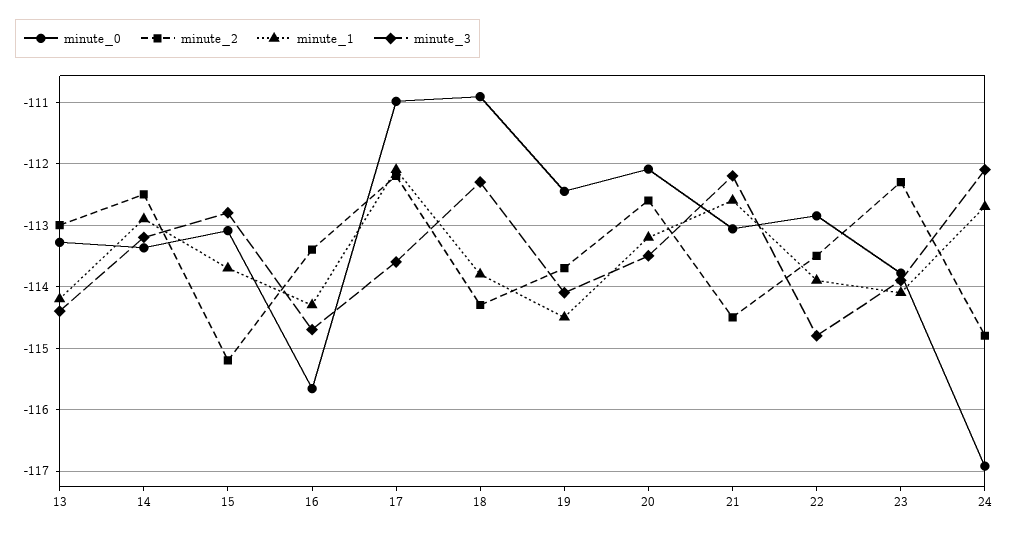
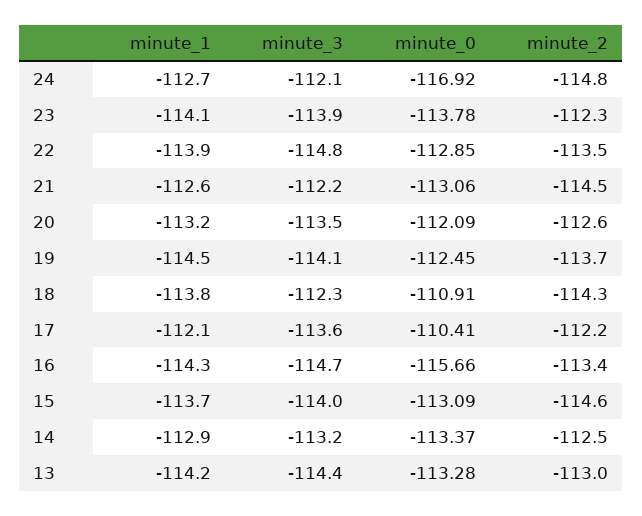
minute_2, 15: -115.2 -> -114.6
minute_3, 15: -112.8 -> -114
minute_0, 17: -111 -> -110.41

